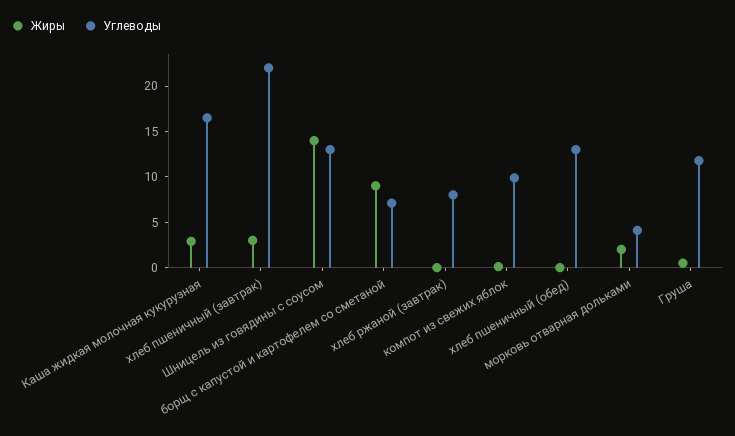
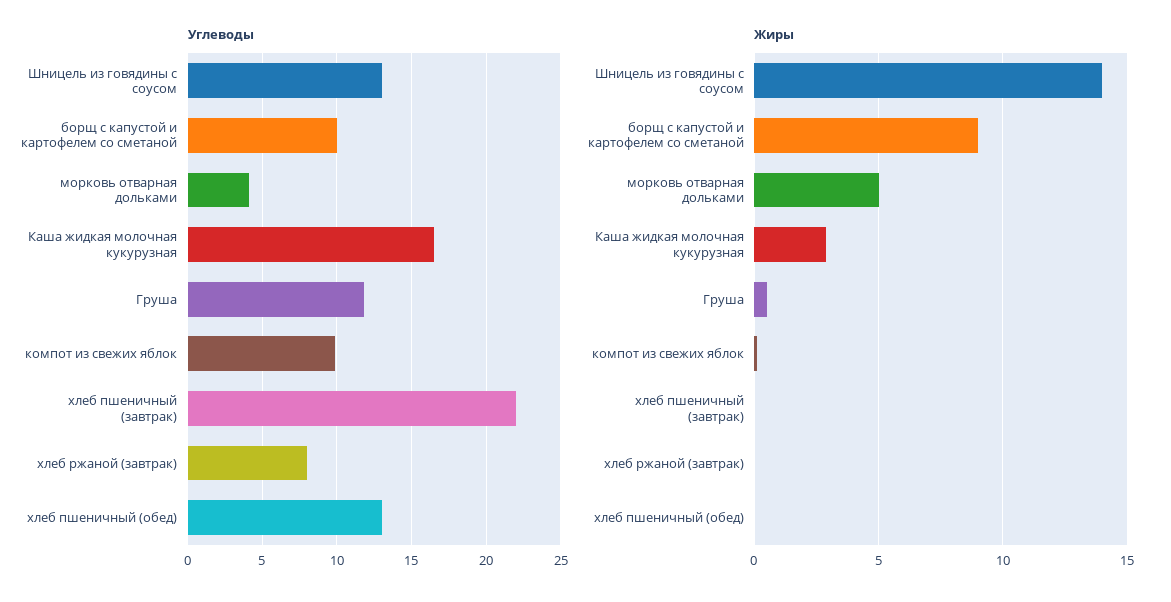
Жиры, хлеб пшеничный (завтрак): 3 -> 0
Углеводы, борщ с капустой и картофелем со сметаной: 7 -> 10
Жиры, морковь отварная дольками: 2 -> 5

